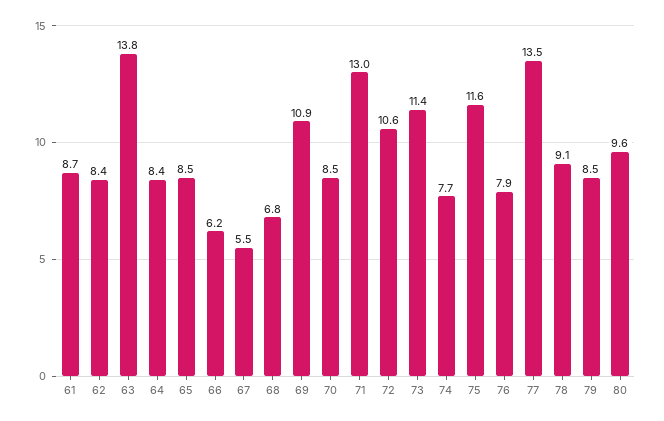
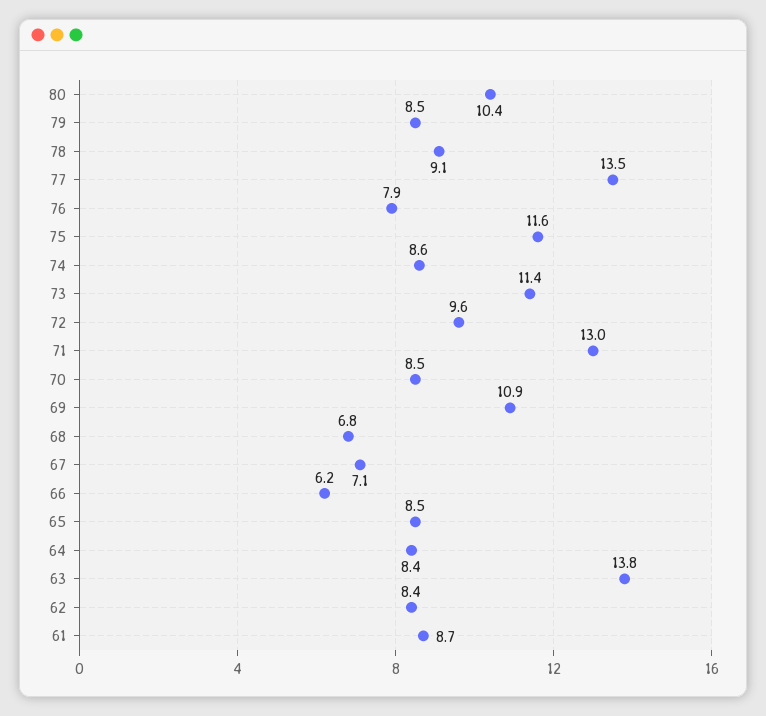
67: 5.5 -> 7.1
72: 10.6 -> 9.6
74: 7.7 -> 8.6
80: 9.6 -> 10.4

